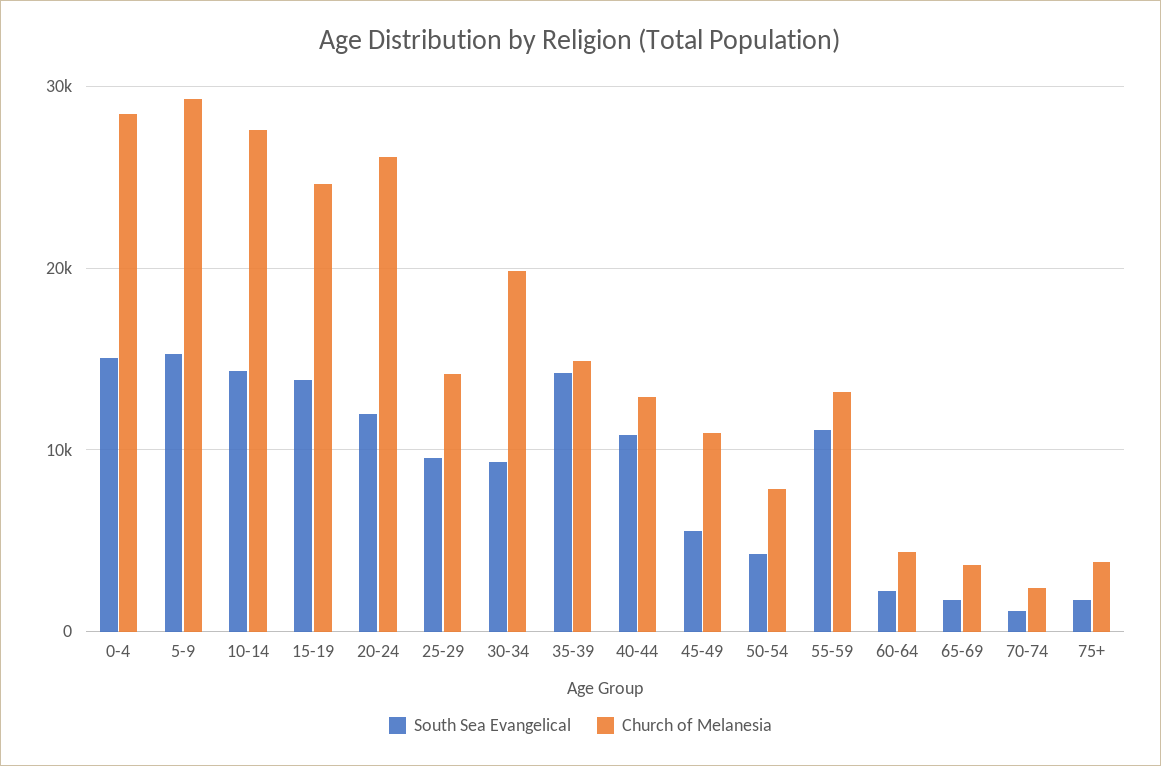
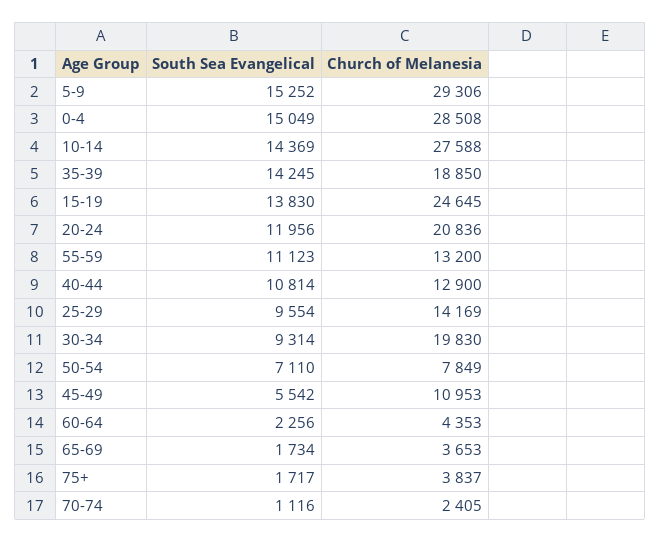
Church of Melanesia, 20-24: 26000 -> 20836
Church of Melanesia, 35-39: 15000 -> 18850
South Sea Evangelical, 50-54: 4000 -> 7110

